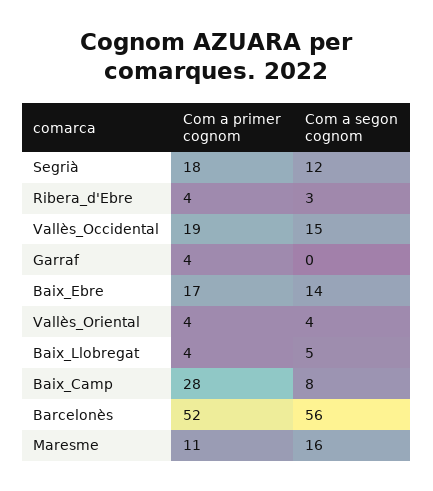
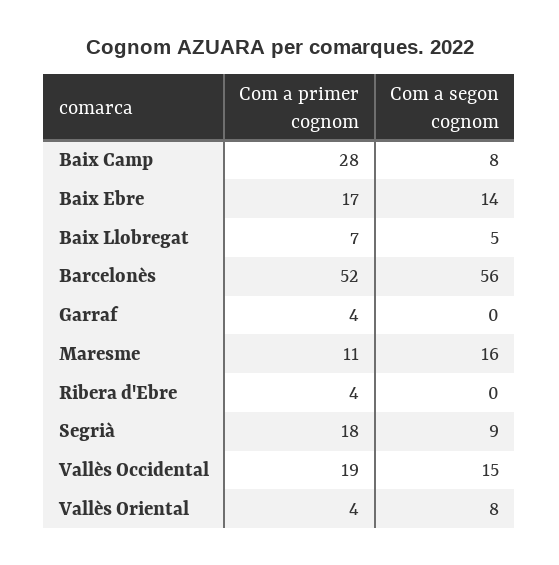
Com a segon cognom, Segrià: 12 -> 9
Com a segon cognom, Ribera_d'Ebre: 3 -> 0
Com a segon cognom, Vallès_Oriental: 4 -> 8
Com a primer cognom, Baix_Llobregat: 4 -> 7

